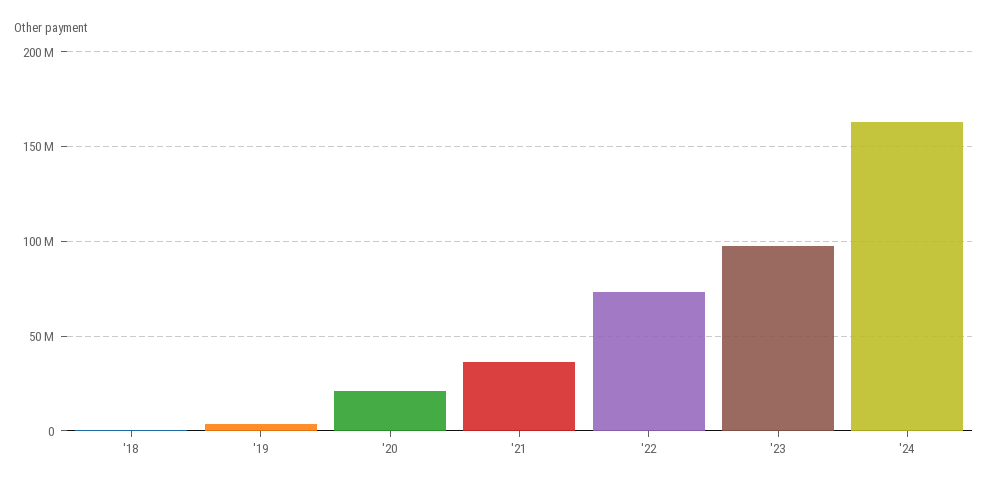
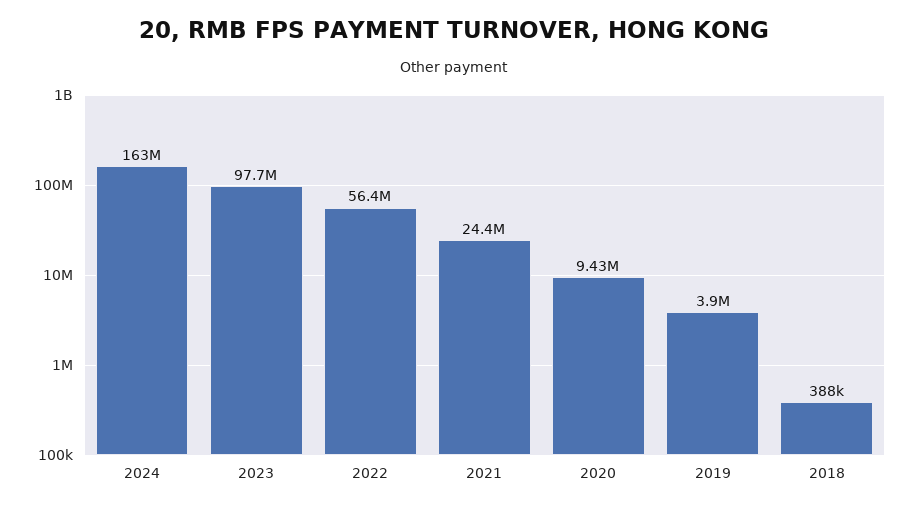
'20: 20000000 -> 9430000
'21: 35000000 -> 24400000
'22: 75000000 -> 56400000

